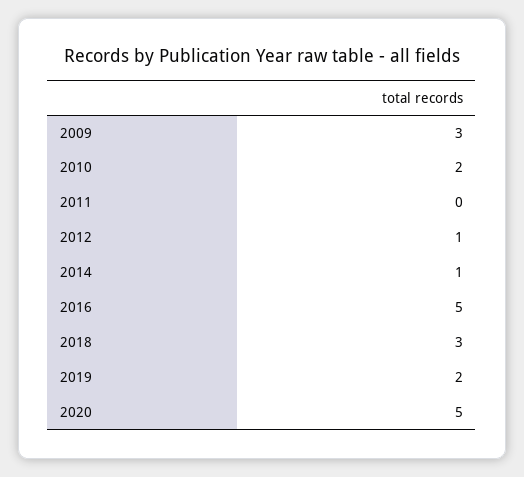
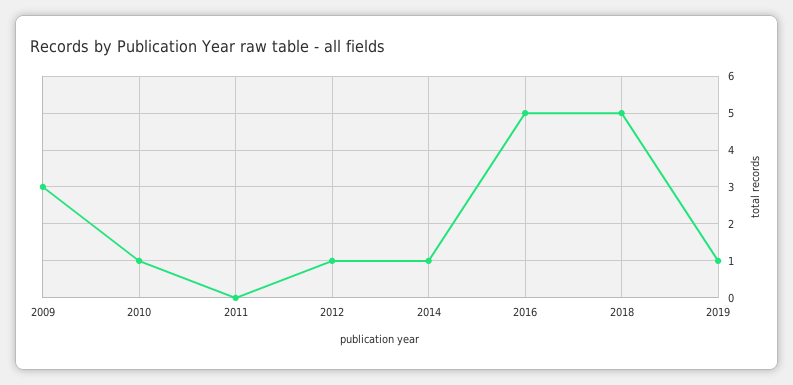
2010: 2 -> 1
2018: 3 -> 5
2019: 2 -> 1
2020: 5 -> none

